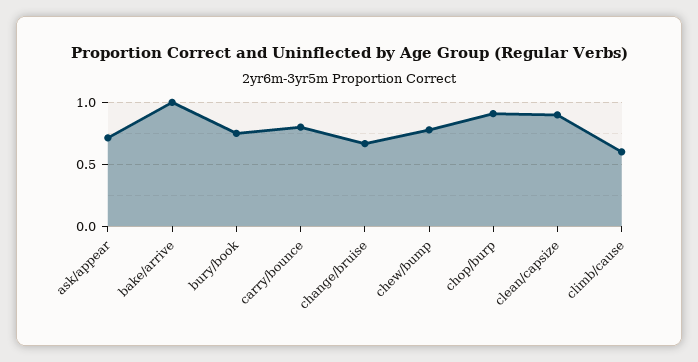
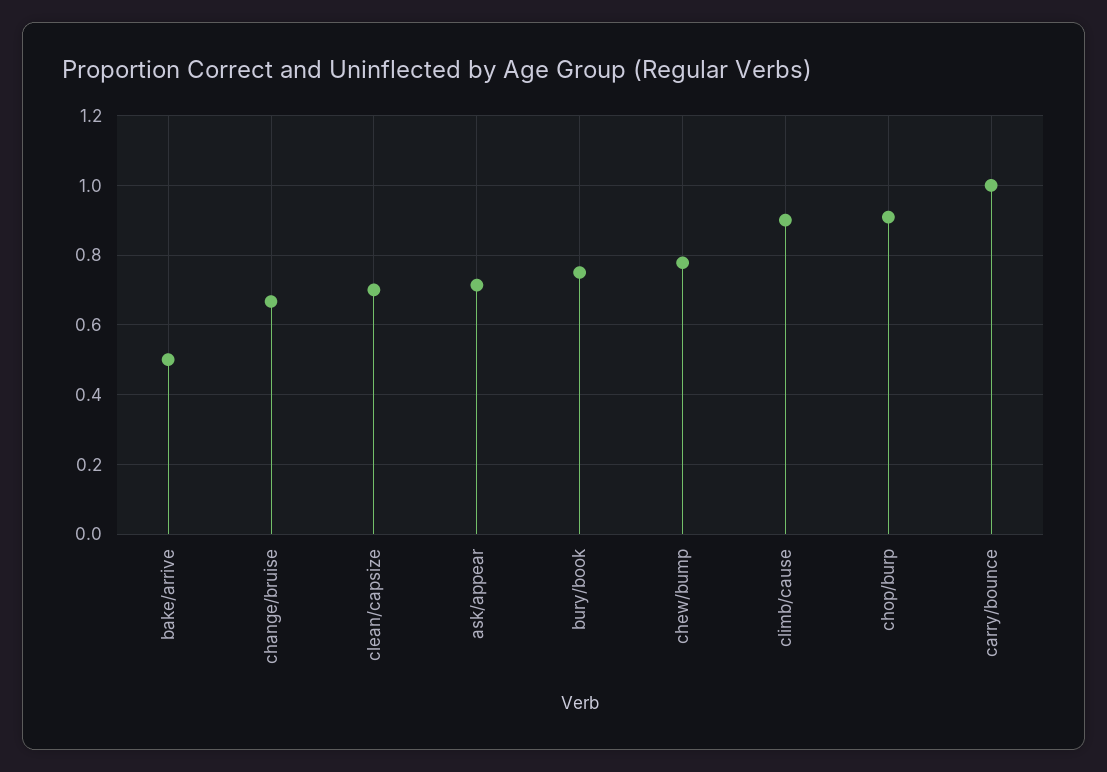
bake/arrive: 1 -> 0.5
carry/bounce: 0.8 -> 1
clean/capsize: 0.9 -> 0.7
climb/cause: 0.6 -> 0.9

